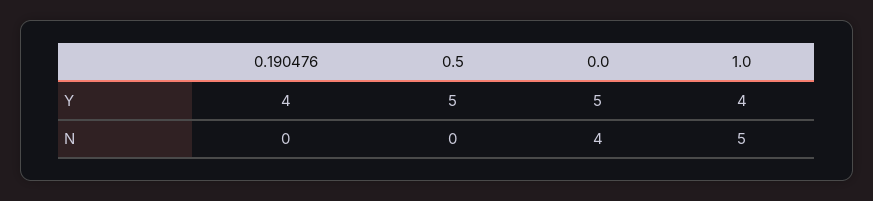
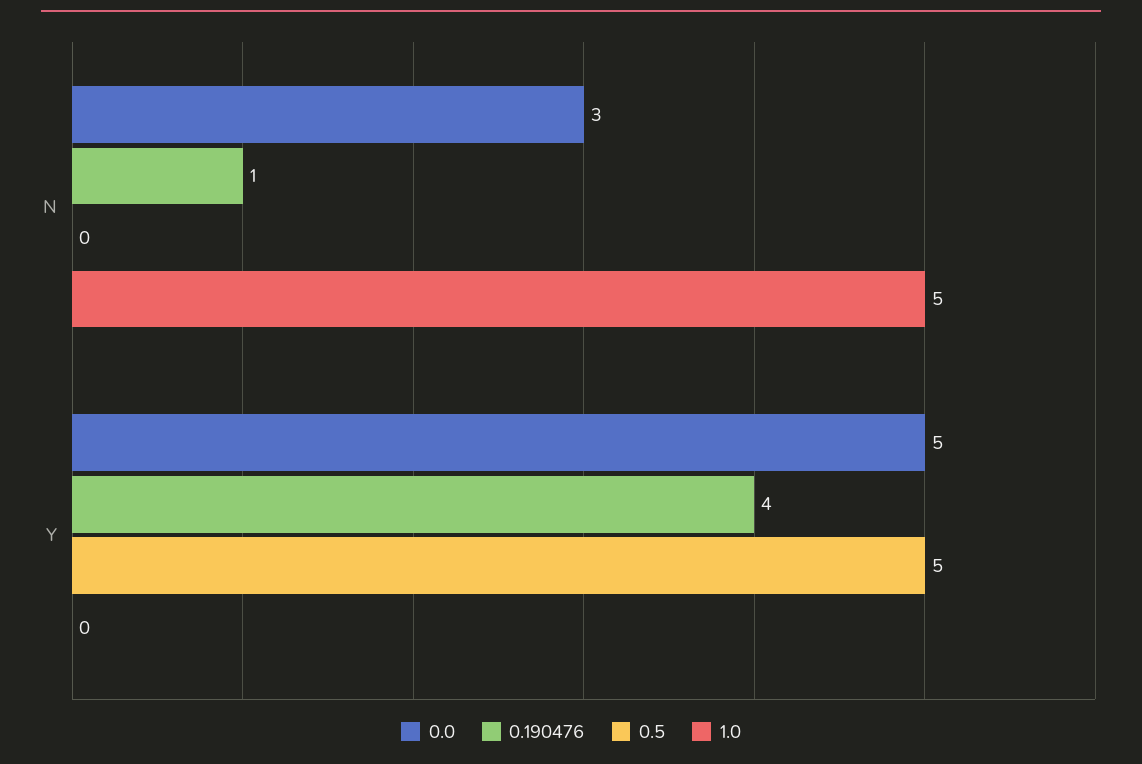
1.0, Y: 4 -> 0
0.190476, N: 0 -> 1
0.0, N: 4 -> 3

